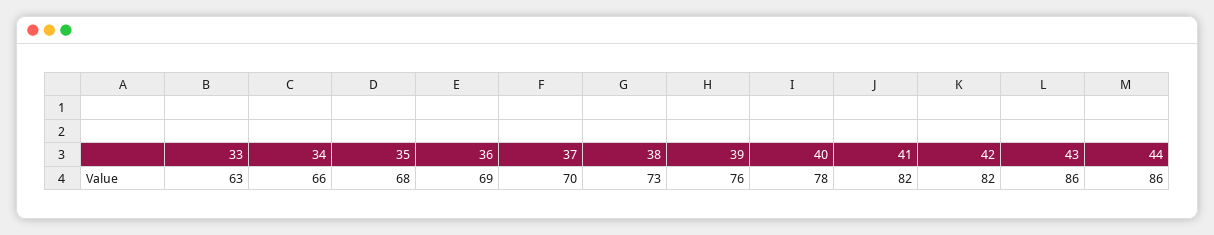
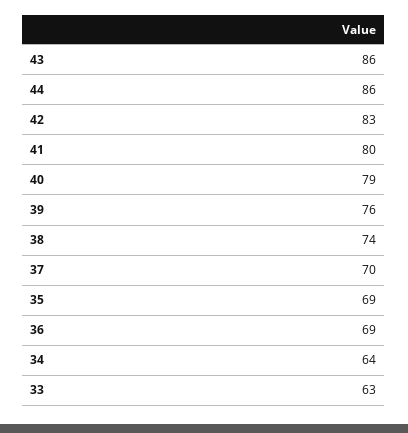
34: 66 -> 64
35: 68 -> 69
38: 73 -> 74
40: 78 -> 79
41: 82 -> 80
42: 82 -> 83

